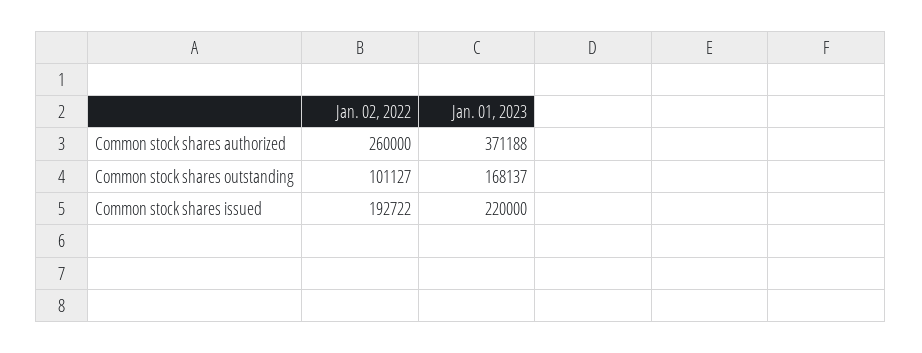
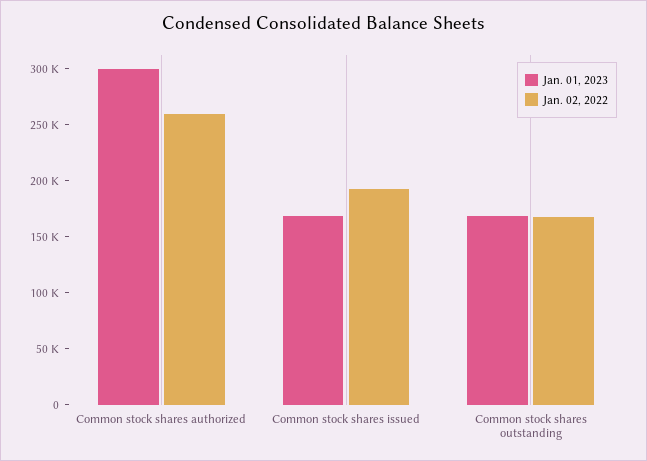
Jan. 01, 2023, Common stock shares authorized: 371188 -> 300000
Jan. 02, 2022, Common stock shares outstanding: 101127 -> 170000
Jan. 01, 2023, Common stock shares issued: 220000 -> 170000

